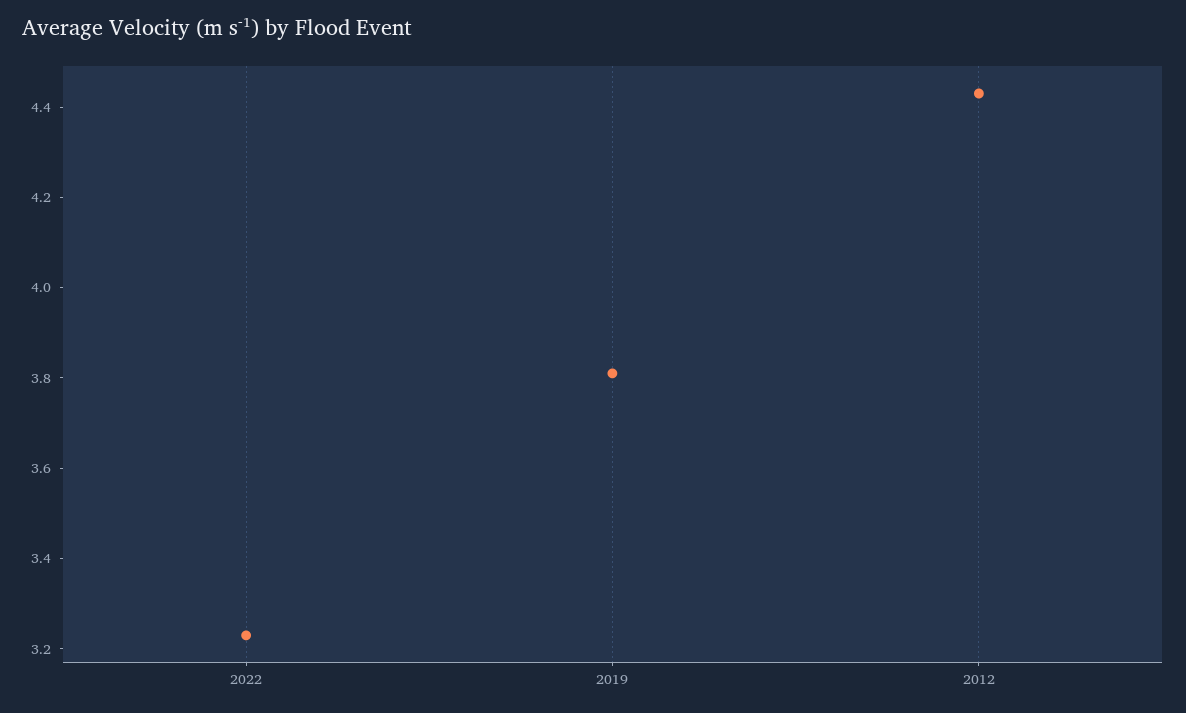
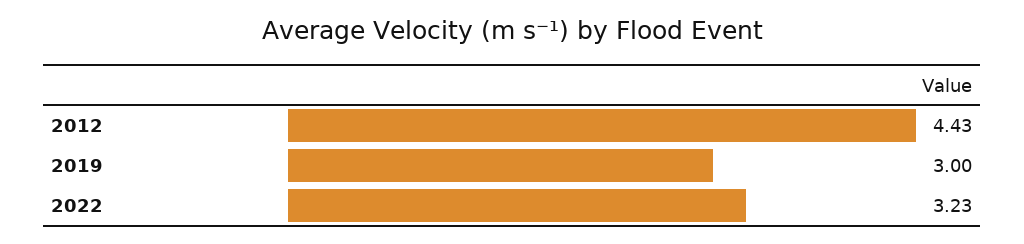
2019: 3.8 -> 3

